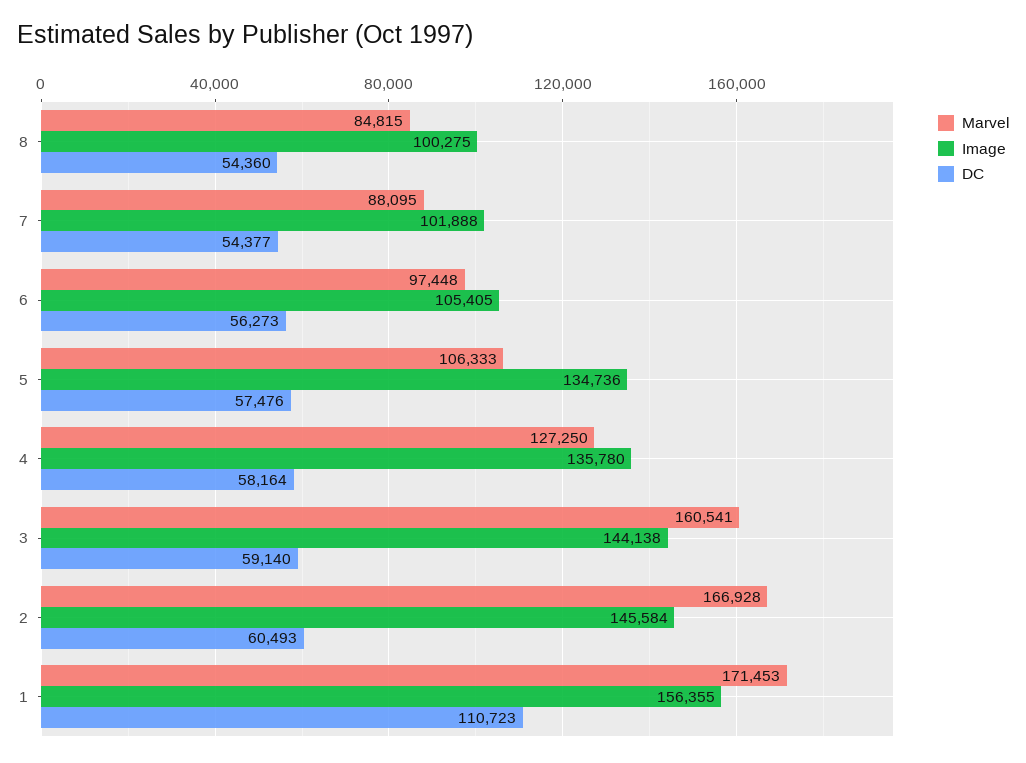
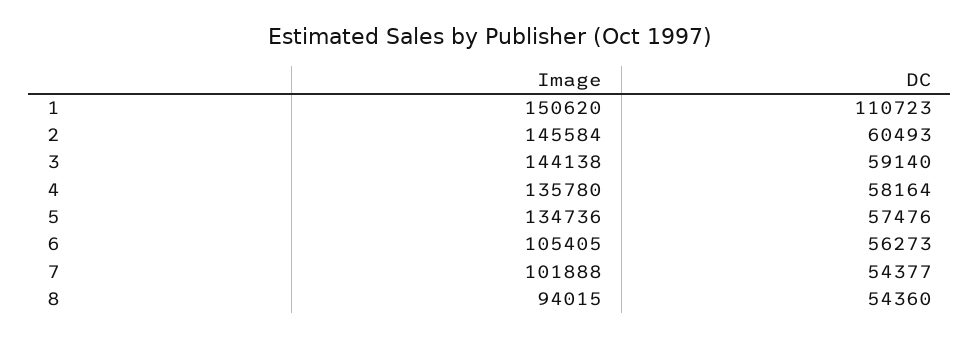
Marvel, 8: 84815 -> none
Image, 8: 100275 -> 94015
Marvel, 7: 88095 -> none
Marvel, 6: 97448 -> none
Marvel, 5: 106333 -> none
Marvel, 4: 127250 -> none
Marvel, 3: 160541 -> none
Marvel, 2: 166928 -> none
Marvel, 1: 171453 -> none
Image, 1: 156355 -> 150620

